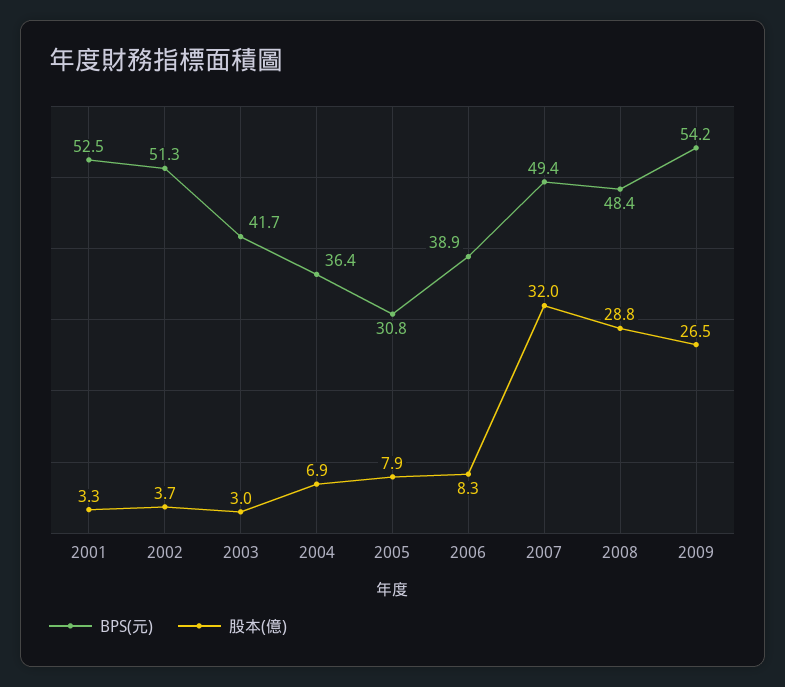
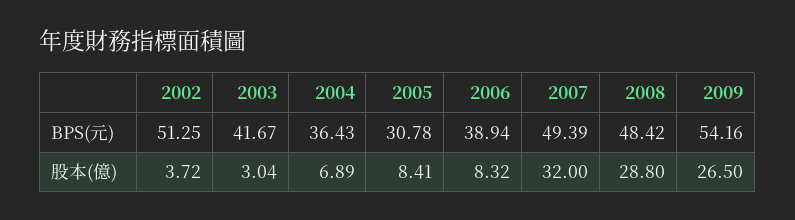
BPS(元), 2001: 52.5 -> none
股本(億), 2001: 3.3 -> none
股本(億), 2005: 7.9 -> 8.41

